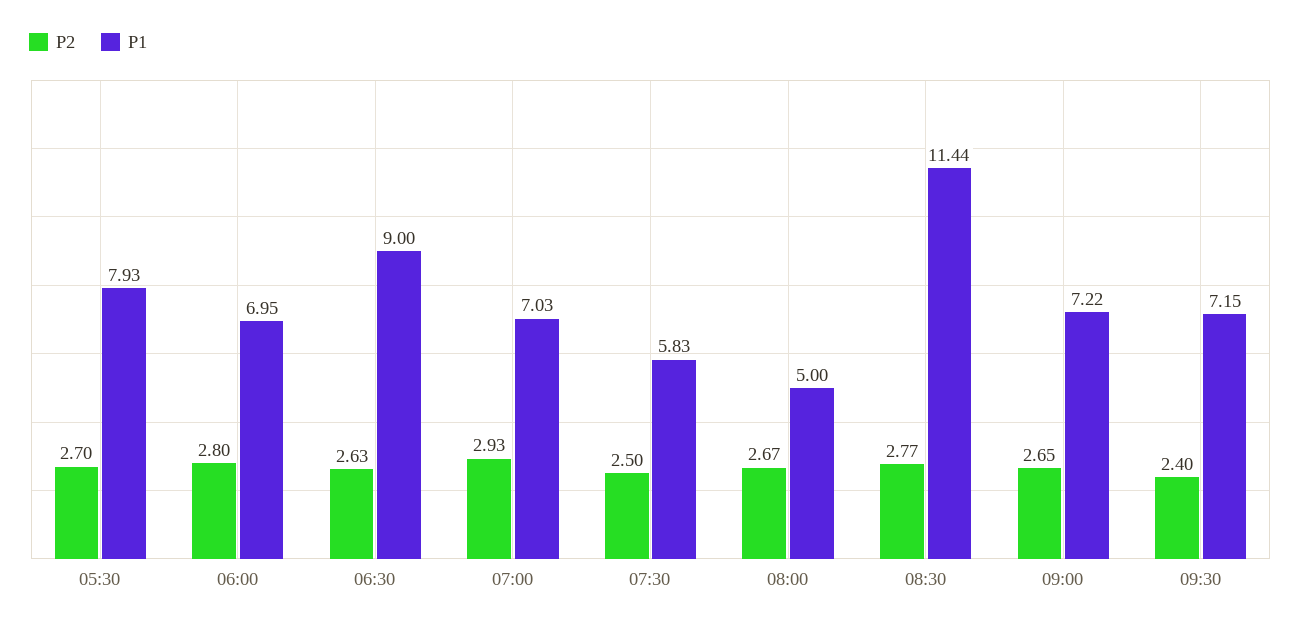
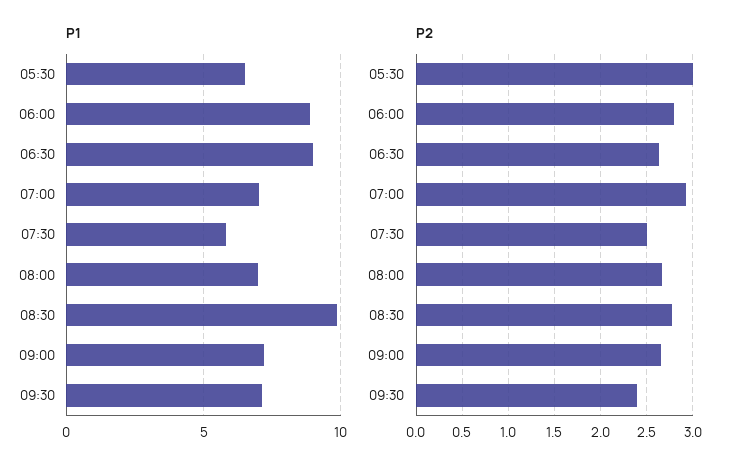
P2, 05:30: 2.7 -> 3
P1, 05:30: 7.93 -> 6.5
P1, 06:00: 6.95 -> 9
P1, 08:00: 5 -> 7
P1, 08:30: 11.44 -> 10

